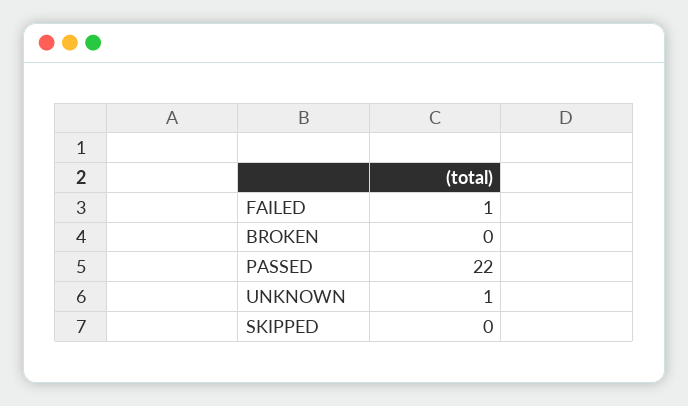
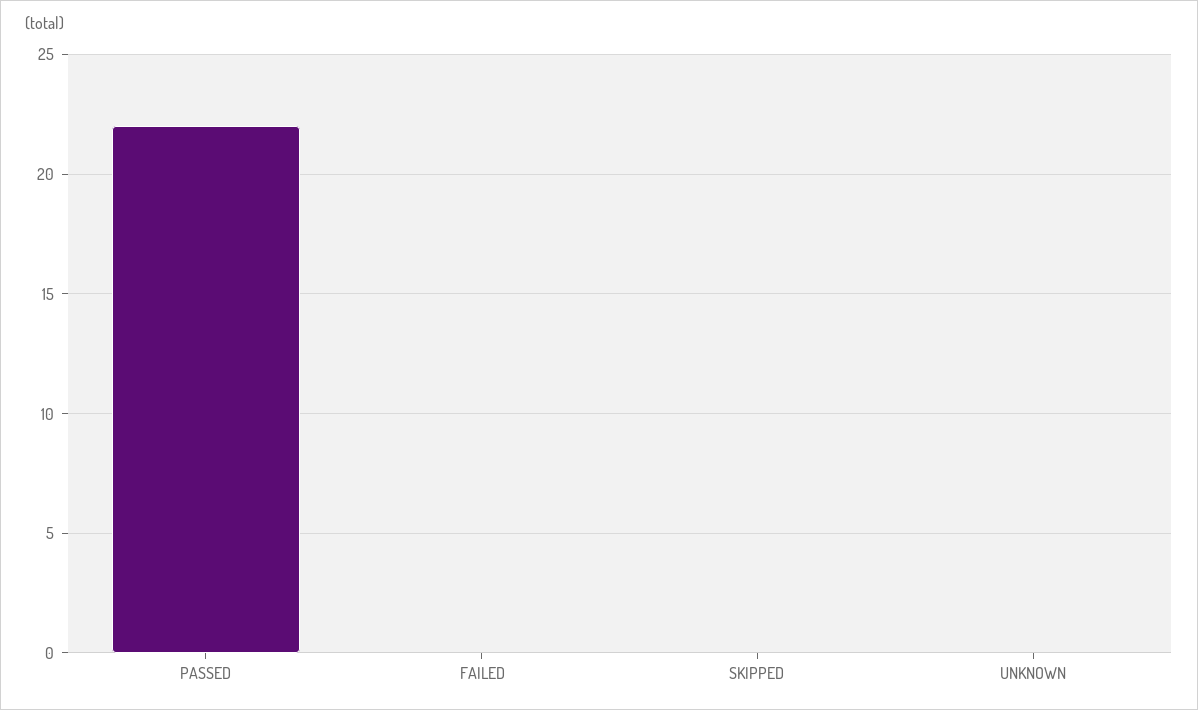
FAILED: 1 -> 0
BROKEN: 0 -> none
UNKNOWN: 1 -> 0

